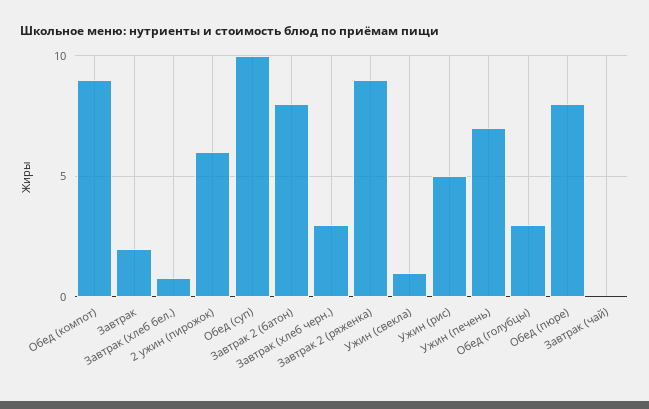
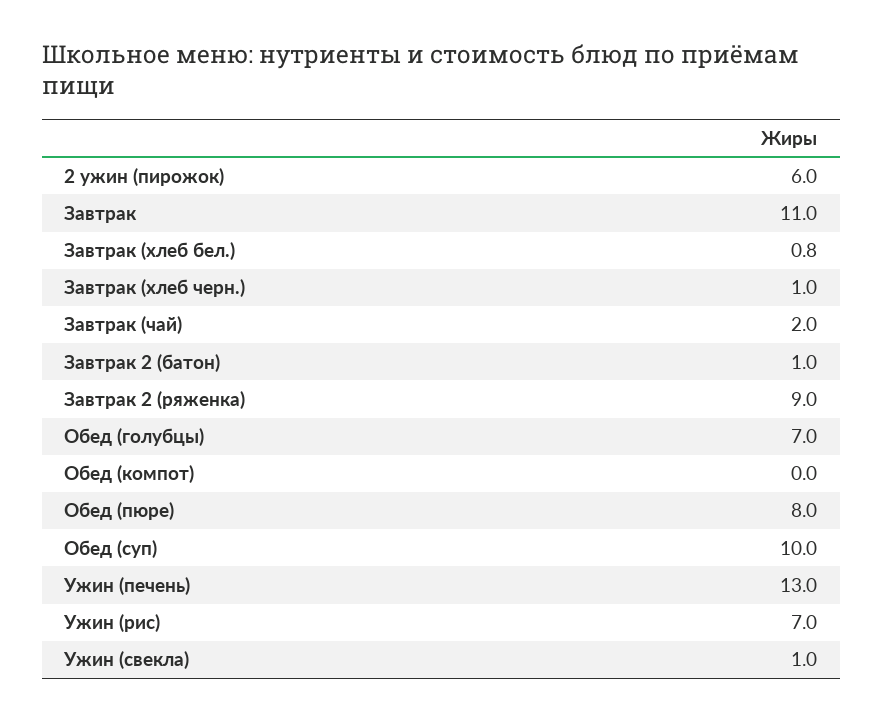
Обед (компот): 9 -> 0
Завтрак: 2 -> 11
Завтрак 2 (батон): 8 -> 1
Завтрак (хлеб черн.): 3 -> 1
Ужин (рис): 5 -> 7
Ужин (печень): 7 -> 13
Обед (голубцы): 3 -> 7
Завтрак (чай): 0 -> 2

